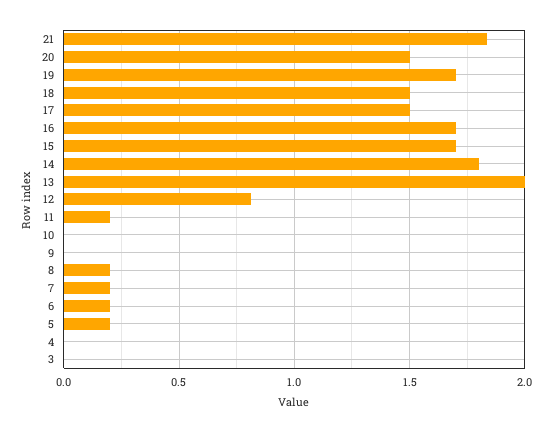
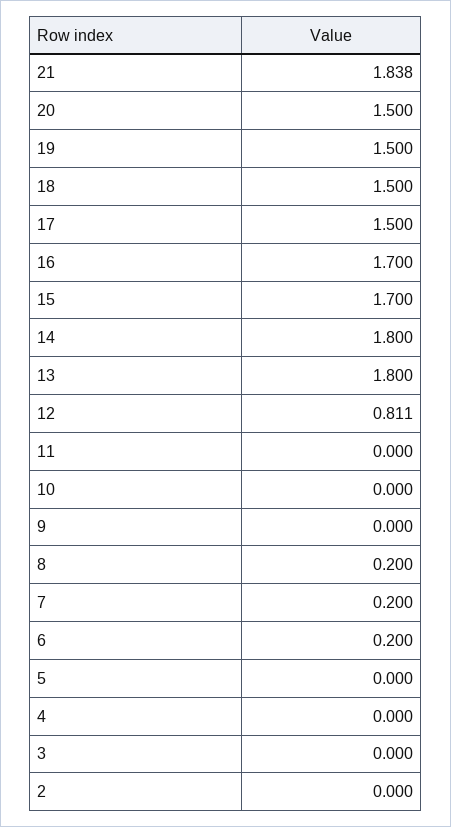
19: 1.7 -> 1.5
13: 2 -> 1.8
11: 0.2 -> 0
5: 0.2 -> 0
2: none -> 0

